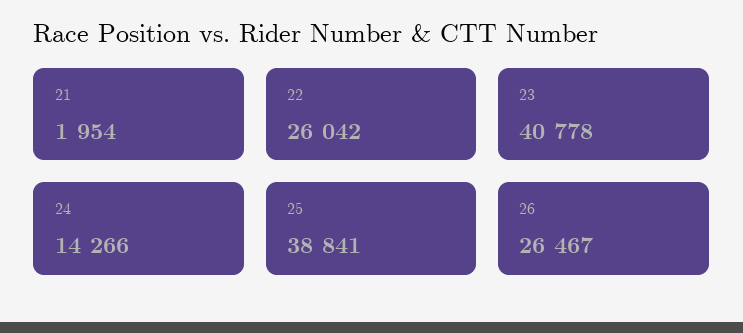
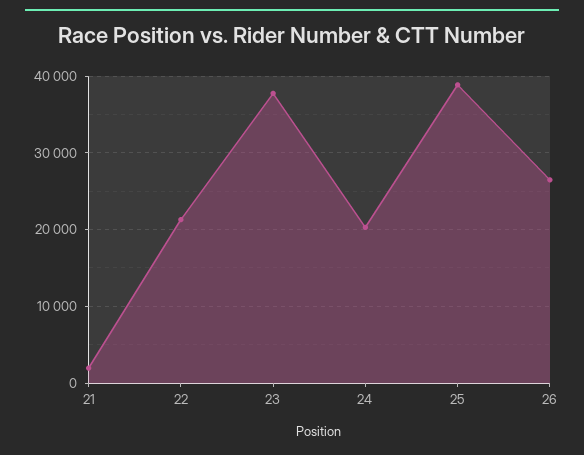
22: 26042 -> 21000
23: 40778 -> 38000
24: 14266 -> 20000

